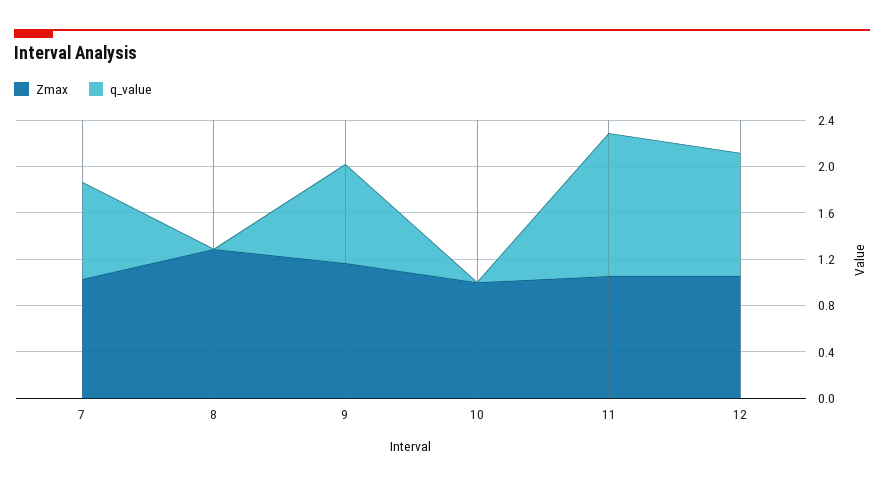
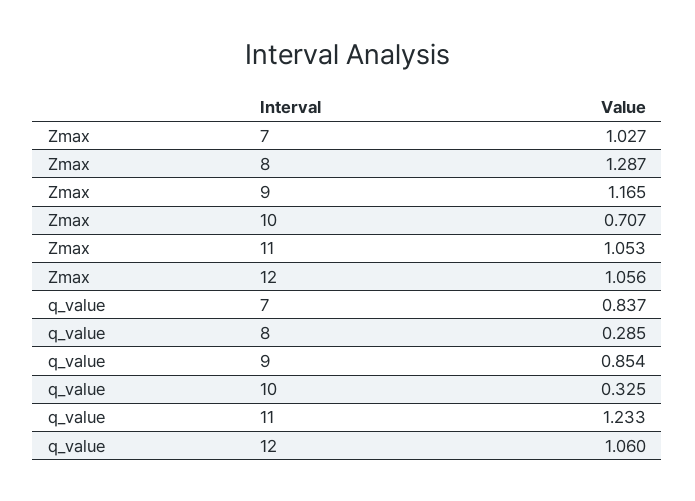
q_value, 8: 0 -> 0.285
Zmax, 10: 1 -> 0.707
q_value, 10: 0 -> 0.325

